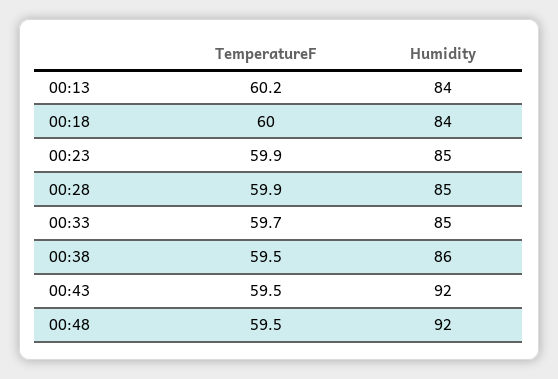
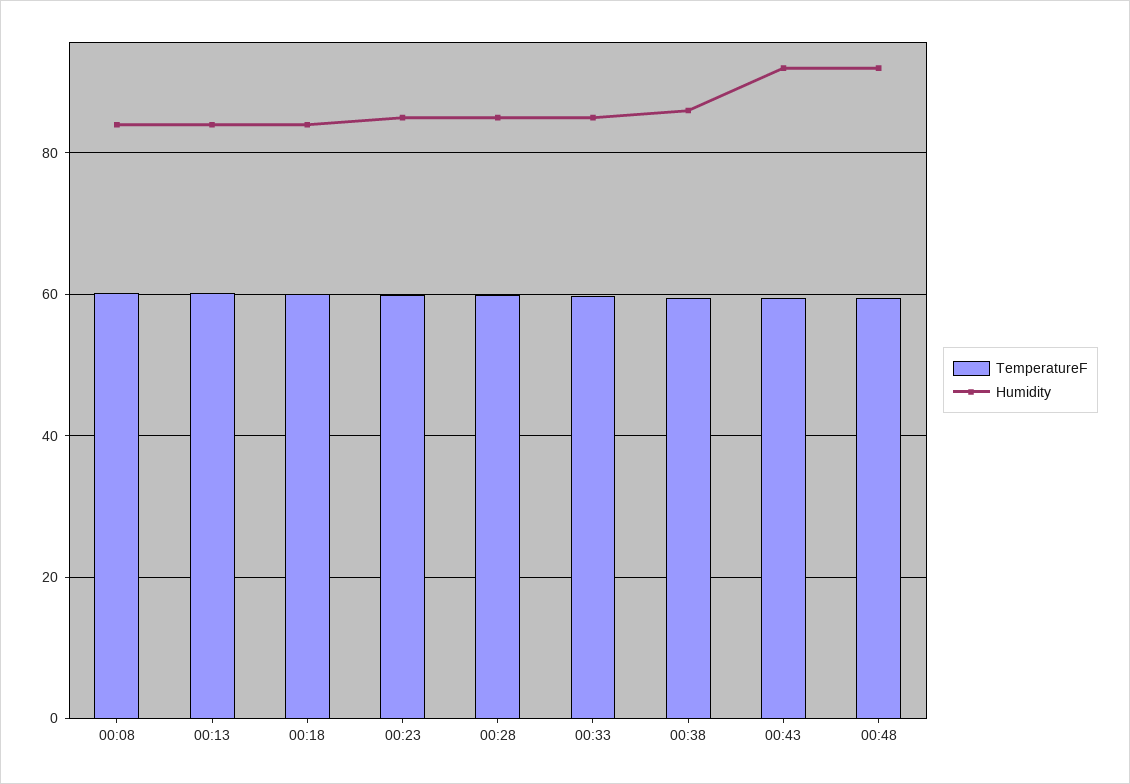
TemperatureF, 00:08: none -> 60
Humidity, 00:08: none -> 84

